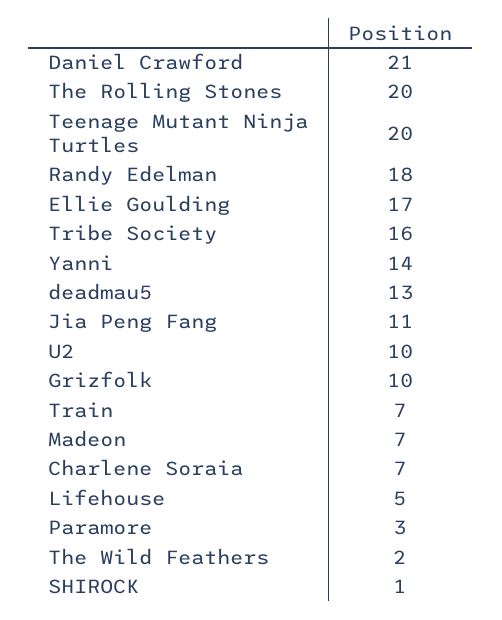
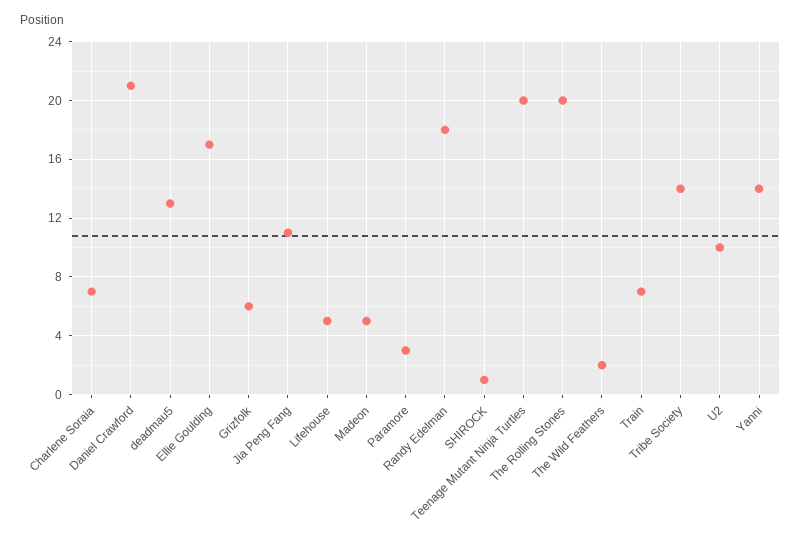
Tribe Society: 16 -> 14
Grizfolk: 10 -> 6
Madeon: 7 -> 5

